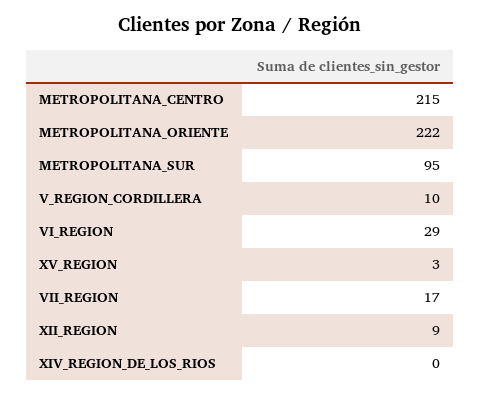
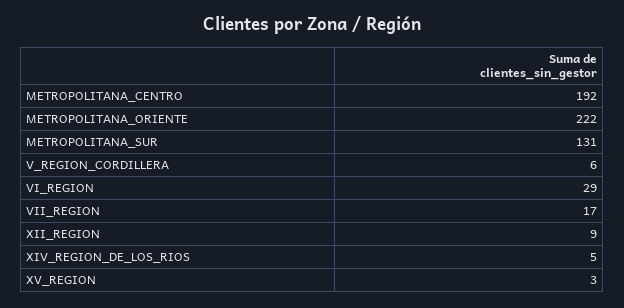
METROPOLITANA_CENTRO: 215 -> 192
METROPOLITANA_SUR: 95 -> 131
V_REGION_CORDILLERA: 10 -> 6
XIV_REGION_DE_LOS_RIOS: 0 -> 5

